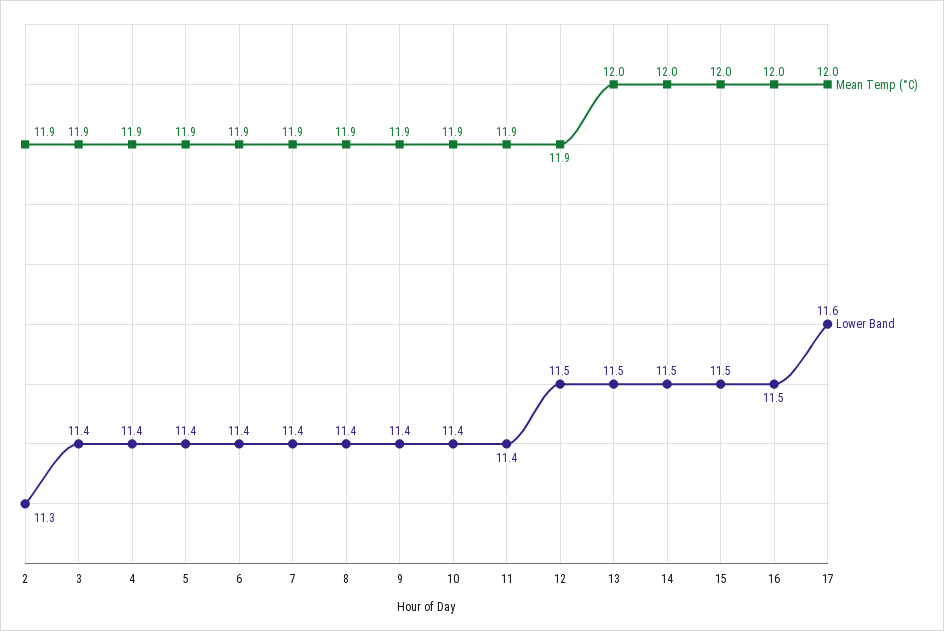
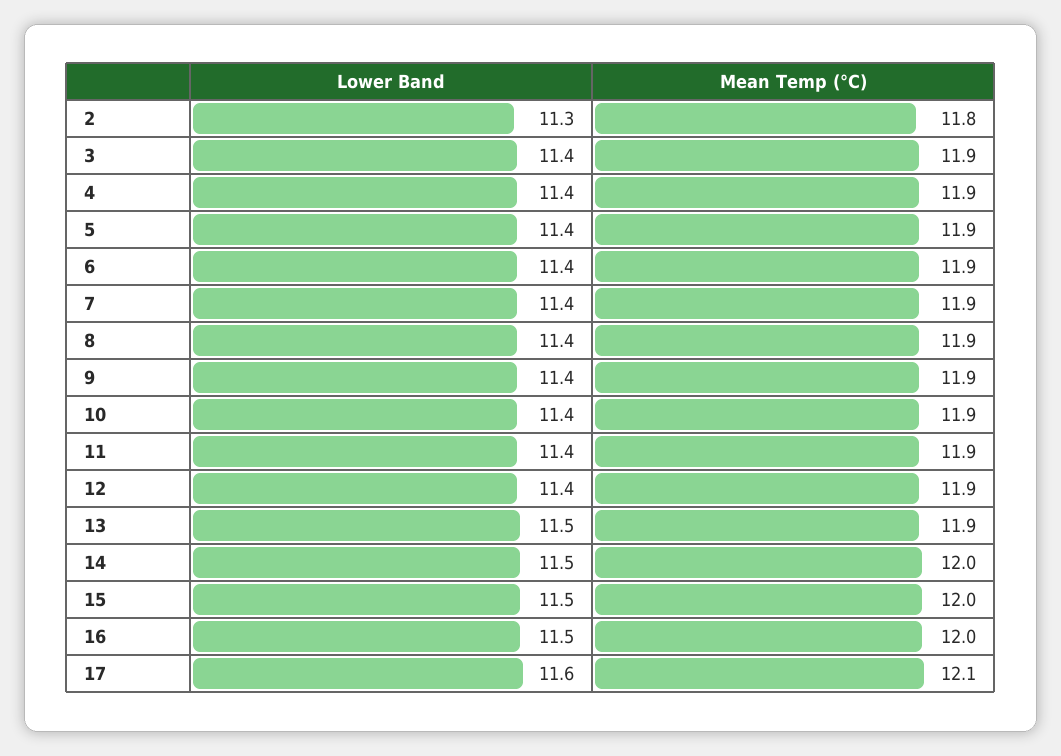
Mean Temp (°C), 2: 11.9 -> 11.8
Lower Band, 12: 11.5 -> 11.4
Mean Temp (°C), 13: 12 -> 11.9
Mean Temp (°C), 17: 12 -> 12.1

